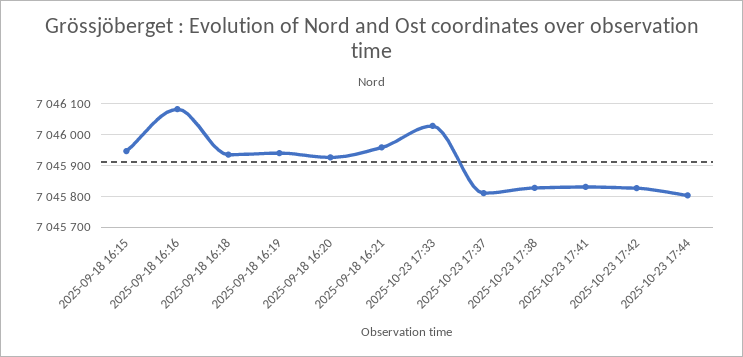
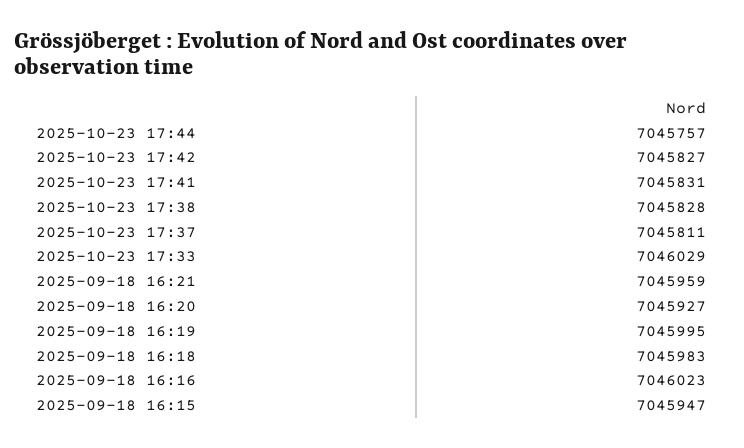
2025-09-18 16:16: 7046080 -> 7046023
2025-09-18 16:18: 7045940 -> 7045983
2025-09-18 16:19: 7045940 -> 7045995
2025-10-23 17:44: 7045800 -> 7045757

